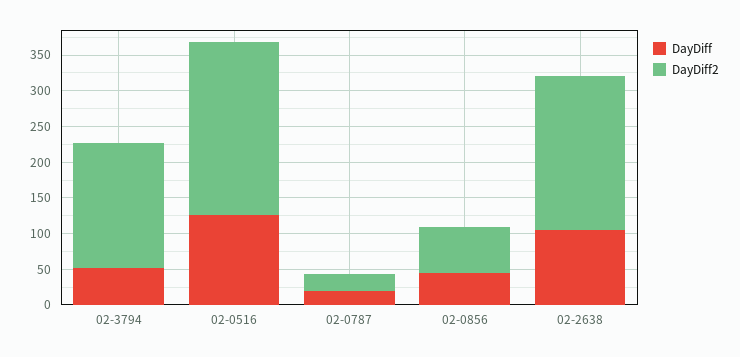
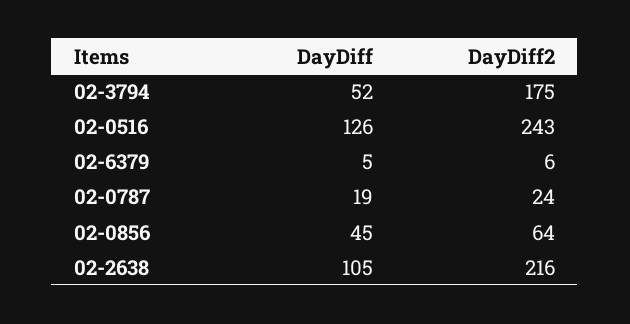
DayDiff, 02-6379: none -> 5
DayDiff2, 02-6379: none -> 6

